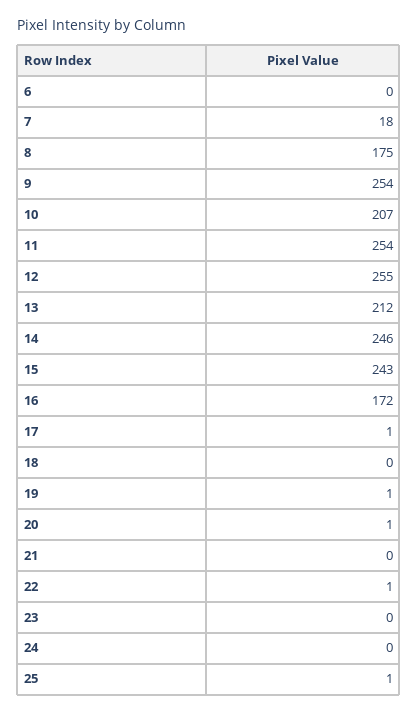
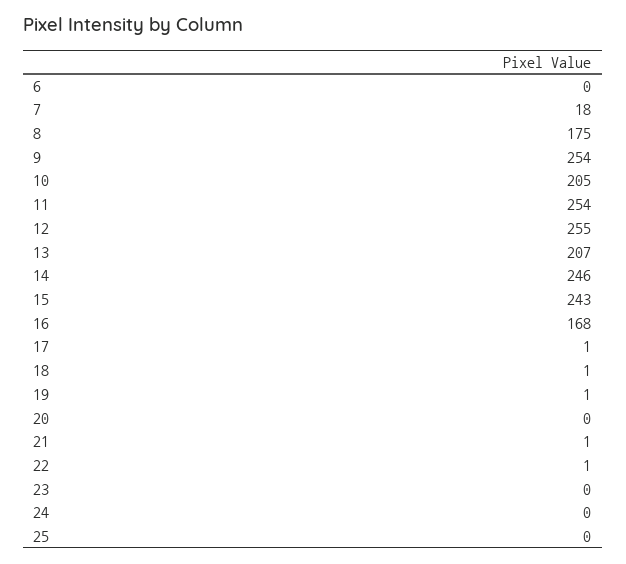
10: 207 -> 205
13: 212 -> 207
16: 172 -> 168
18: 0 -> 1
20: 1 -> 0
21: 0 -> 1
25: 1 -> 0

